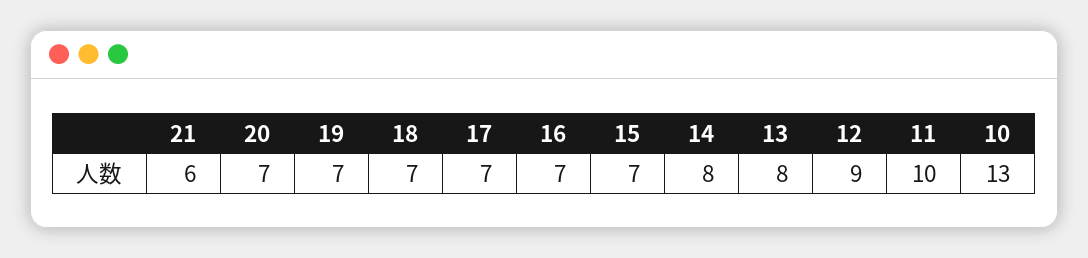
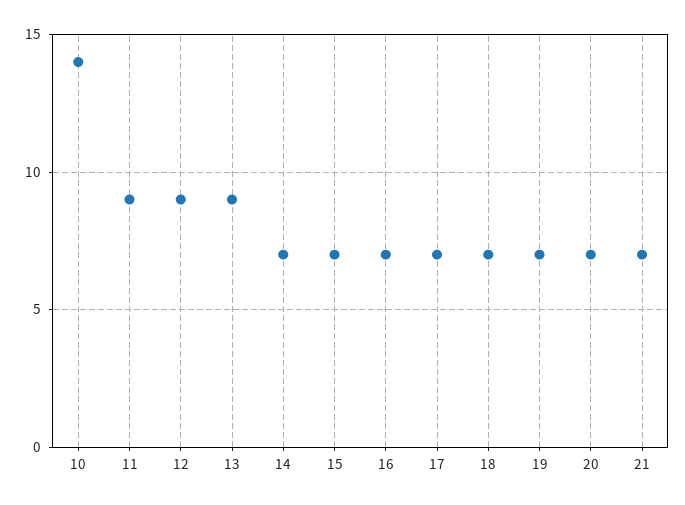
21: 6 -> 7
14: 8 -> 7
13: 8 -> 9
11: 10 -> 9
10: 13 -> 14

